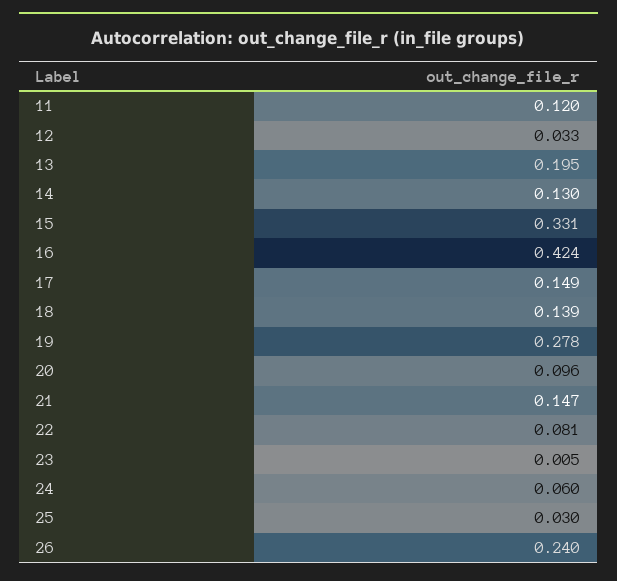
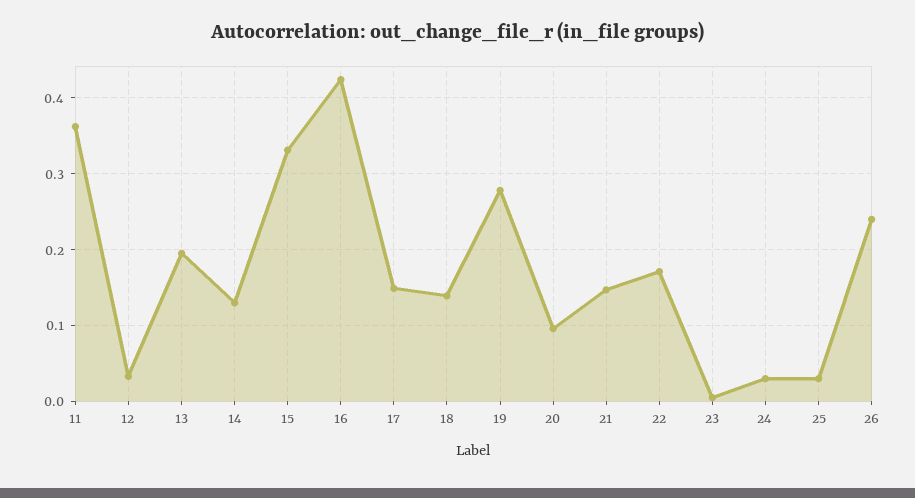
11: 0.12 -> 0.36
22: 0.081 -> 0.17
24: 0.06 -> 0.03

